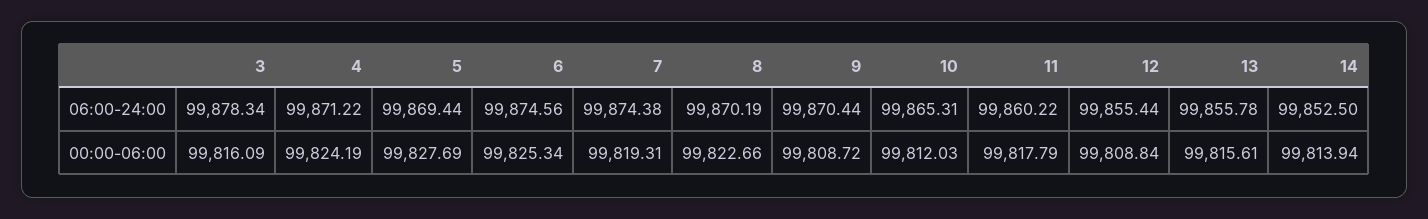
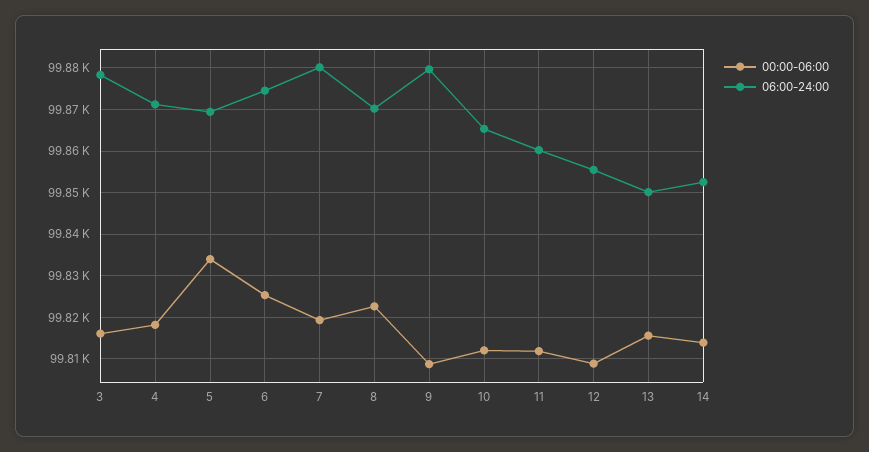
06:00-24:00, 7: 99874.38 -> 99880
06:00-24:00, 9: 99870.44 -> 99880
06:00-24:00, 13: 99855.78 -> 99850
00:00-06:00, 4: 99824.19 -> 99818
00:00-06:00, 5: 99827.69 -> 99834
00:00-06:00, 11: 99817.79 -> 99812

